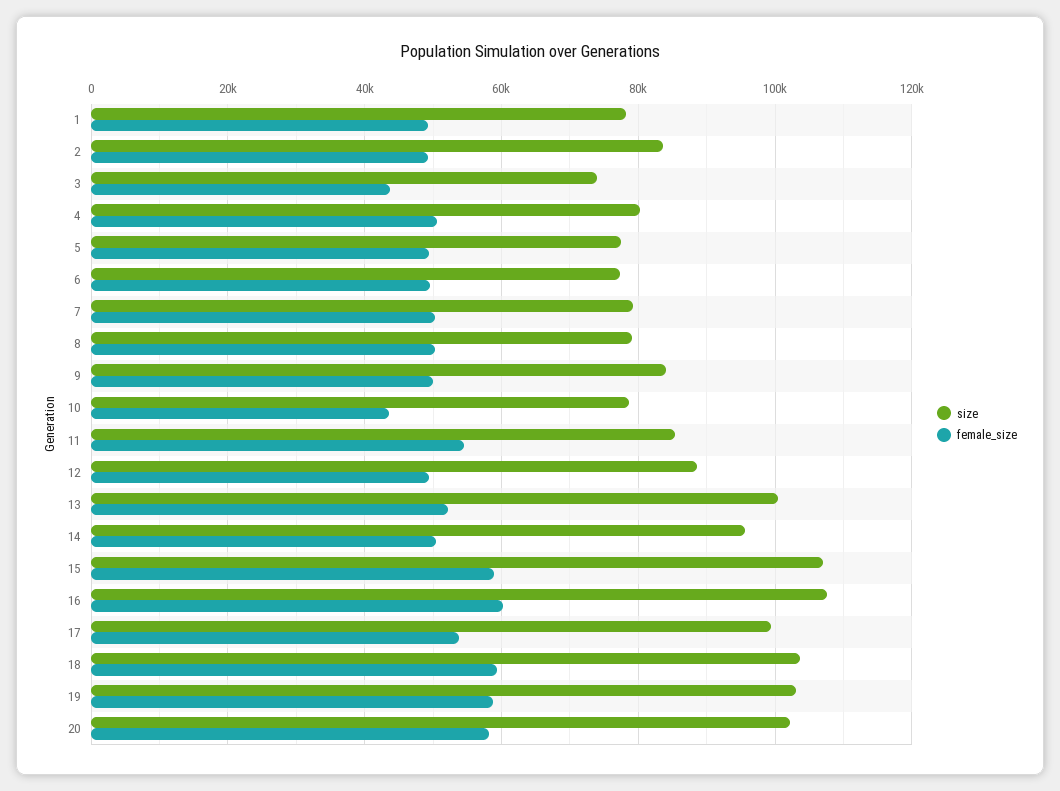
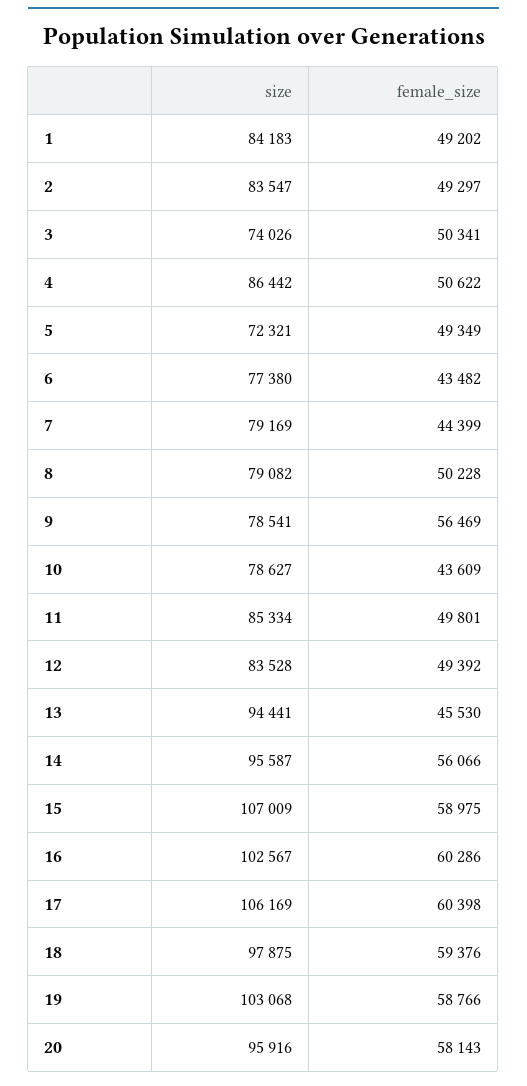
size, 1: 78000 -> 84183
female_size, 3: 44000 -> 50341
size, 4: 80000 -> 86442
size, 5: 78000 -> 72321
female_size, 6: 50000 -> 43482
female_size, 7: 50000 -> 44399
size, 9: 84000 -> 78541
female_size, 9: 50000 -> 56469
female_size, 11: 54000 -> 49801
size, 12: 88000 -> 83528
size, 13: 100000 -> 94441
female_size, 13: 52000 -> 45530
female_size, 14: 50000 -> 56066
size, 16: 108000 -> 102567
size, 17: 100000 -> 106169
female_size, 17: 54000 -> 60398
size, 18: 104000 -> 97875
size, 20: 102000 -> 95916

